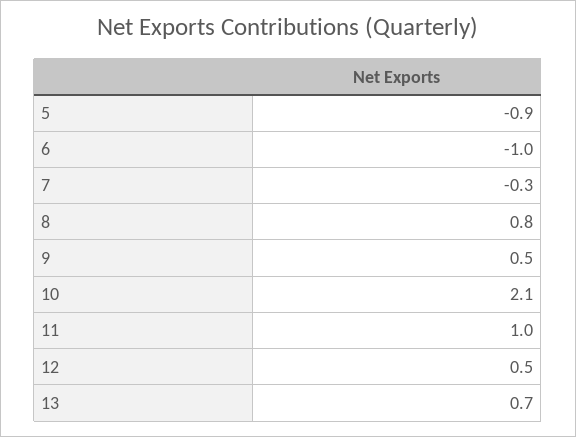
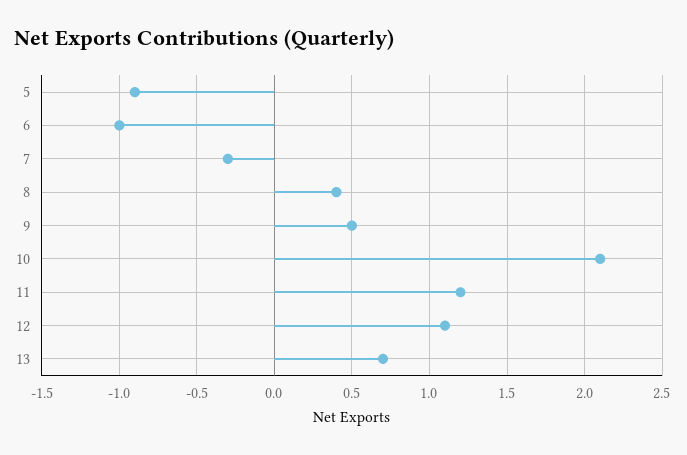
8: 0.8 -> 0.4
11: 1 -> 1.2
12: 0.5 -> 1.1

